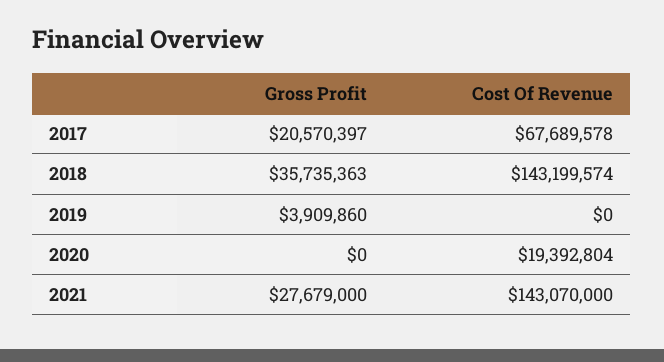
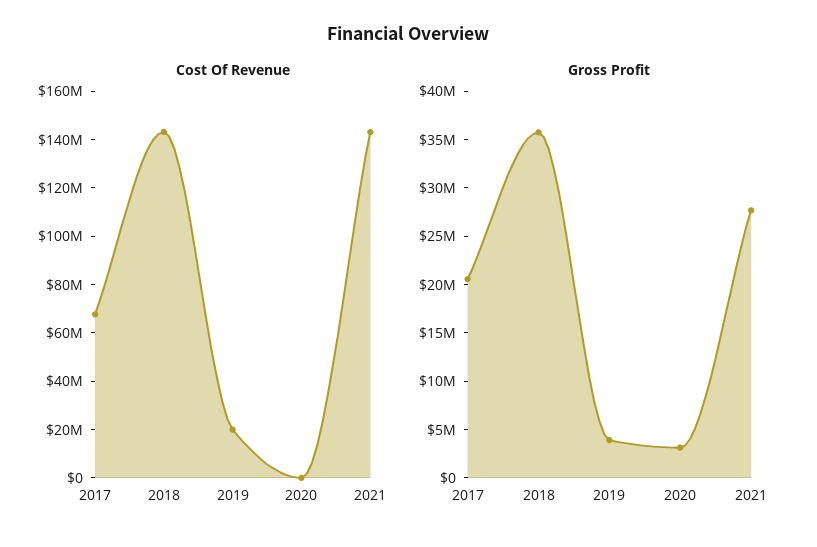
Cost Of Revenue, 2019: 0 -> 20000000
Gross Profit, 2020: 0 -> 3000000
Cost Of Revenue, 2020: 19392804 -> 0

